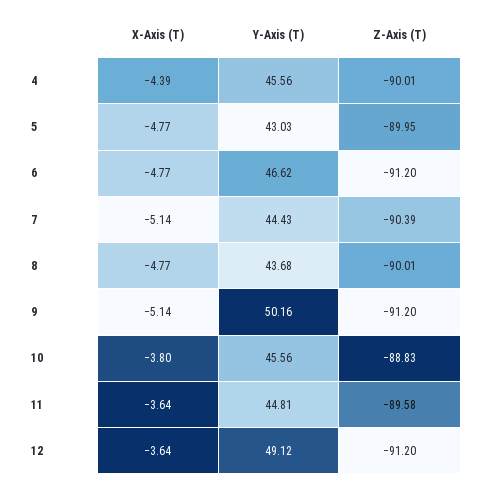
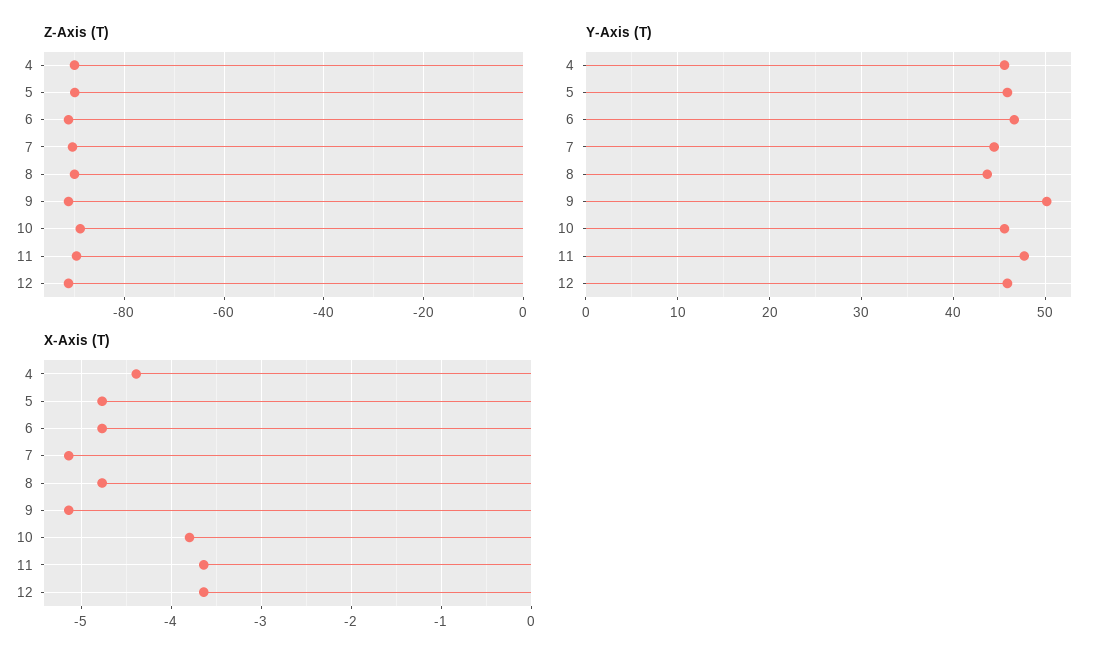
Y-Axis (T), 5: 43.03 -> 46
Y-Axis (T), 11: 44.81 -> 48
Y-Axis (T), 12: 49.12 -> 46

